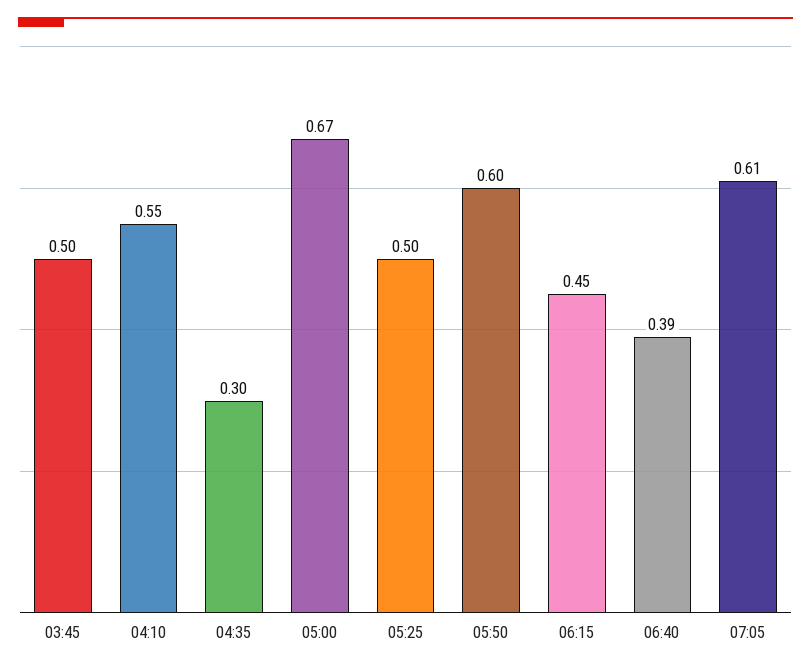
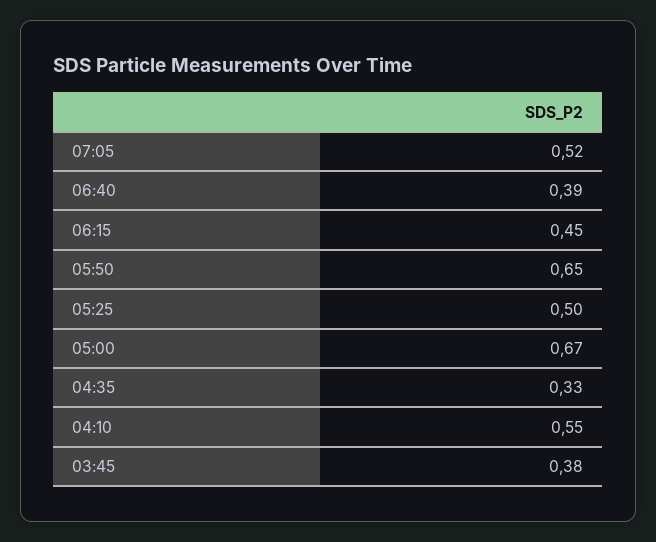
03:45: 0.5 -> 0.38
04:35: 0.3 -> 0.33
05:50: 0.6 -> 0.65
07:05: 0.61 -> 0.52

